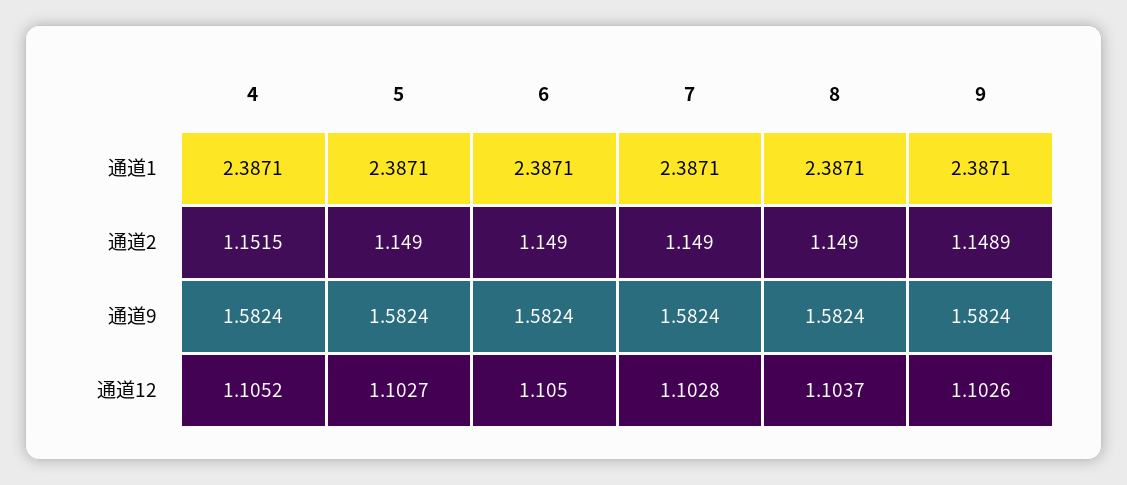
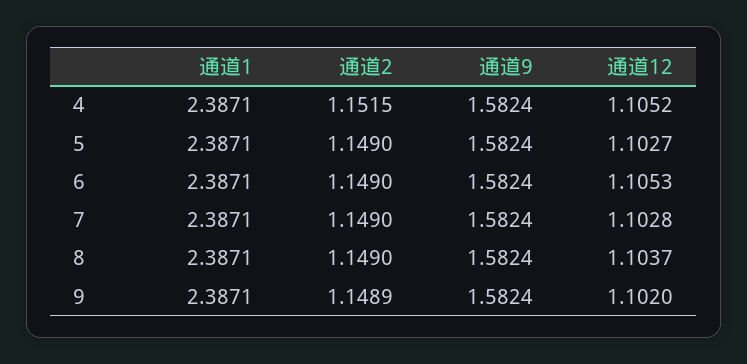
6, 通道12: 1.105 -> 1.1053
9, 通道12: 1.1026 -> 1.102

